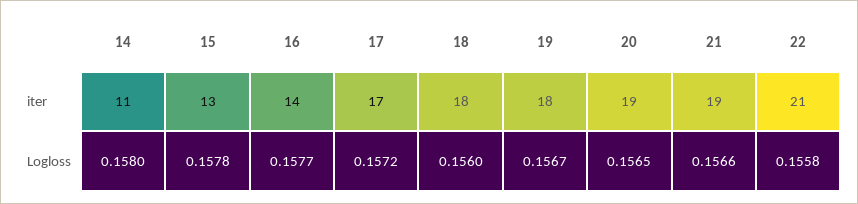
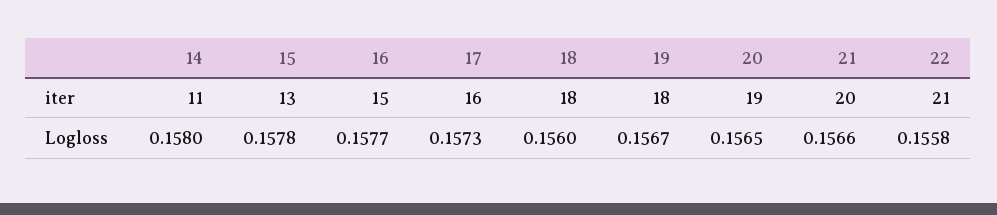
16, iter: 14 -> 15
17, iter: 17 -> 16
21, iter: 19 -> 20
17, Logloss: 0.1572 -> 0.1573

